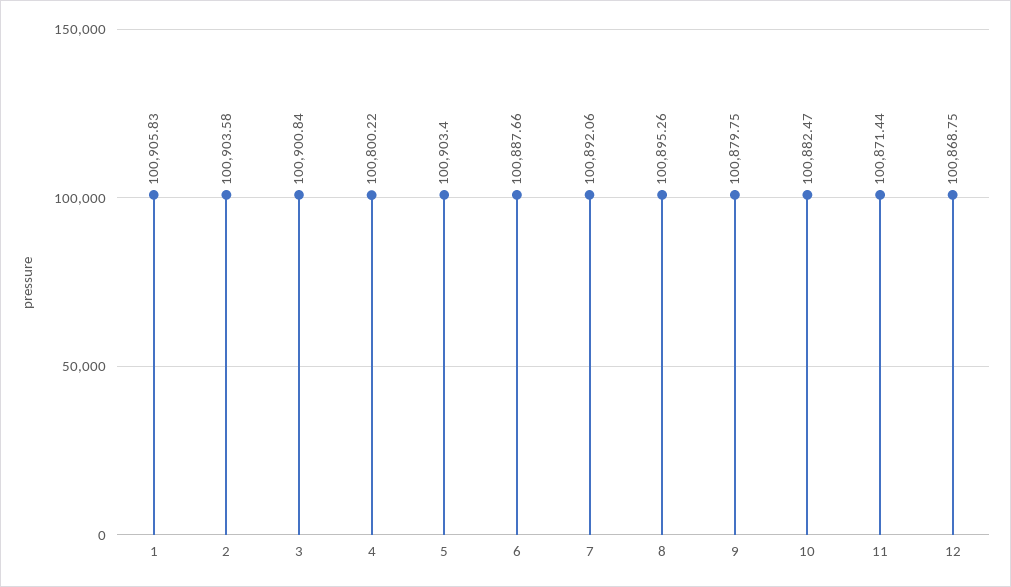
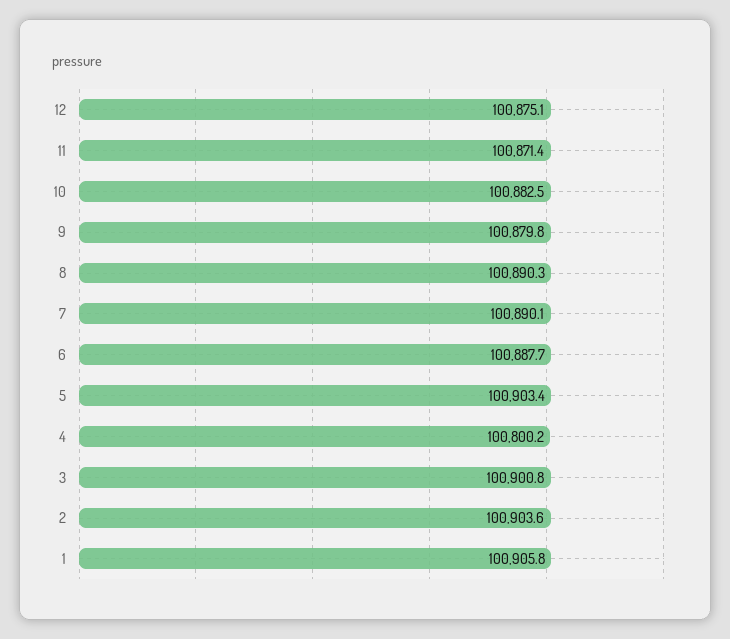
7: 100892.06 -> 100890.1
8: 100895.26 -> 100890.3
12: 100868.75 -> 100875.1

